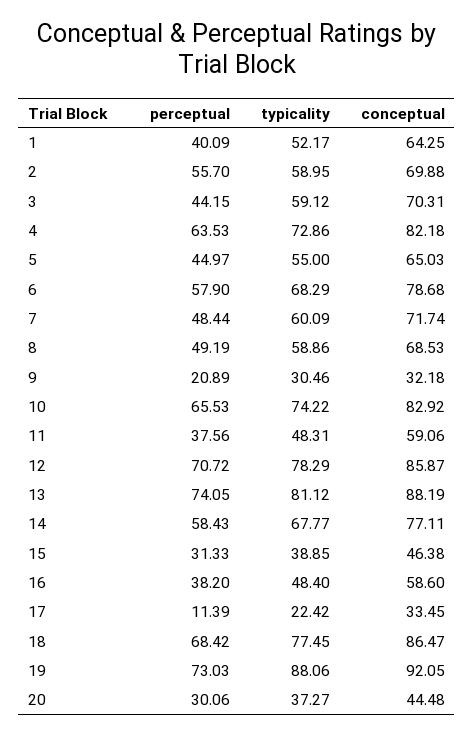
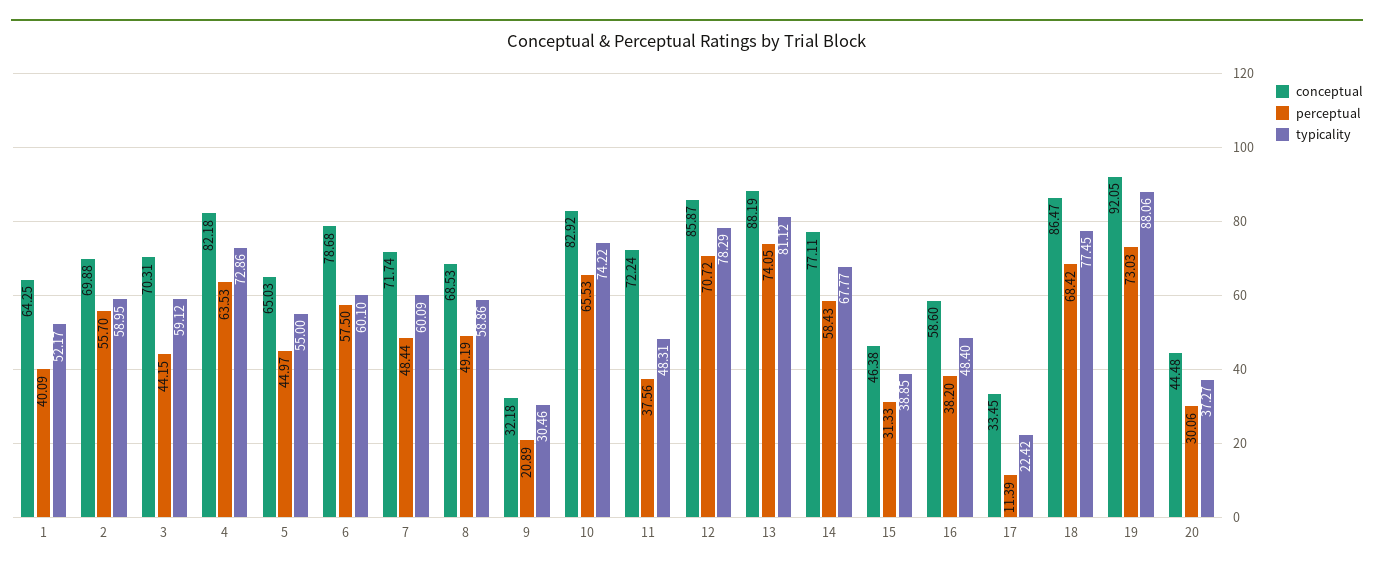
perceptual, 6: 57.9 -> 57.5
typicality, 6: 68.29 -> 60.1
conceptual, 11: 59.06 -> 72.24

